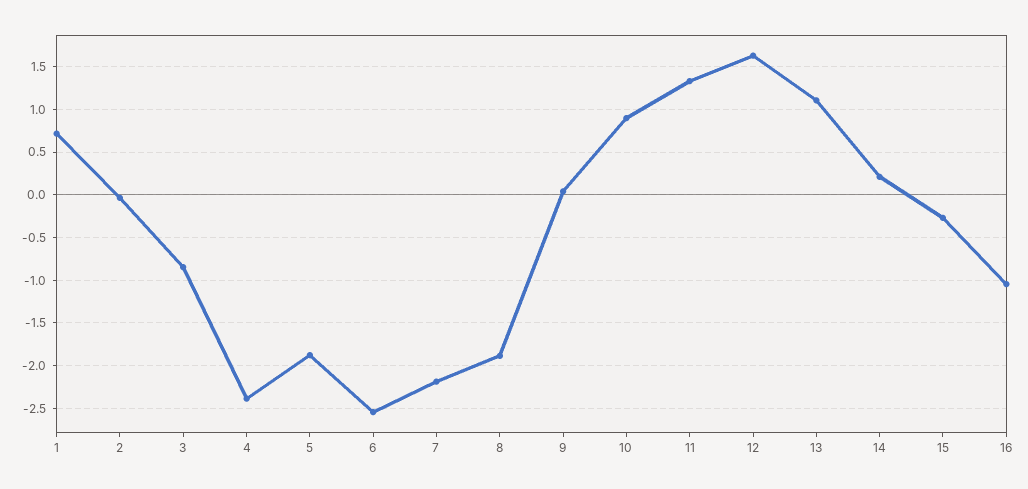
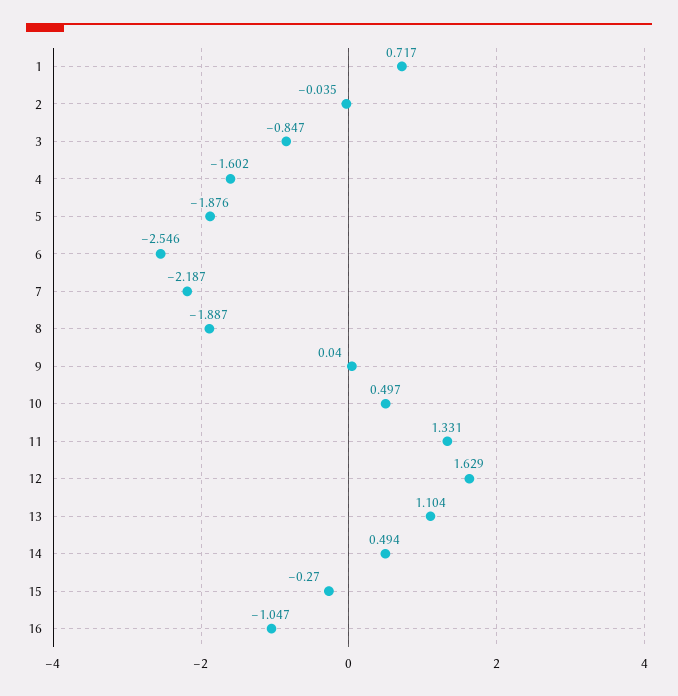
4: -2.4 -> -1.602
10: 0.9 -> 0.497
14: 0.2 -> 0.494

